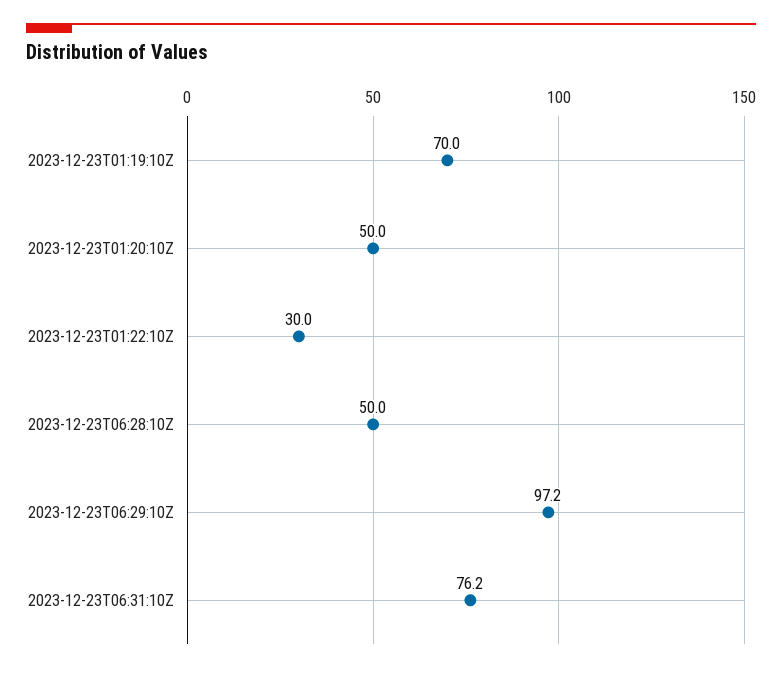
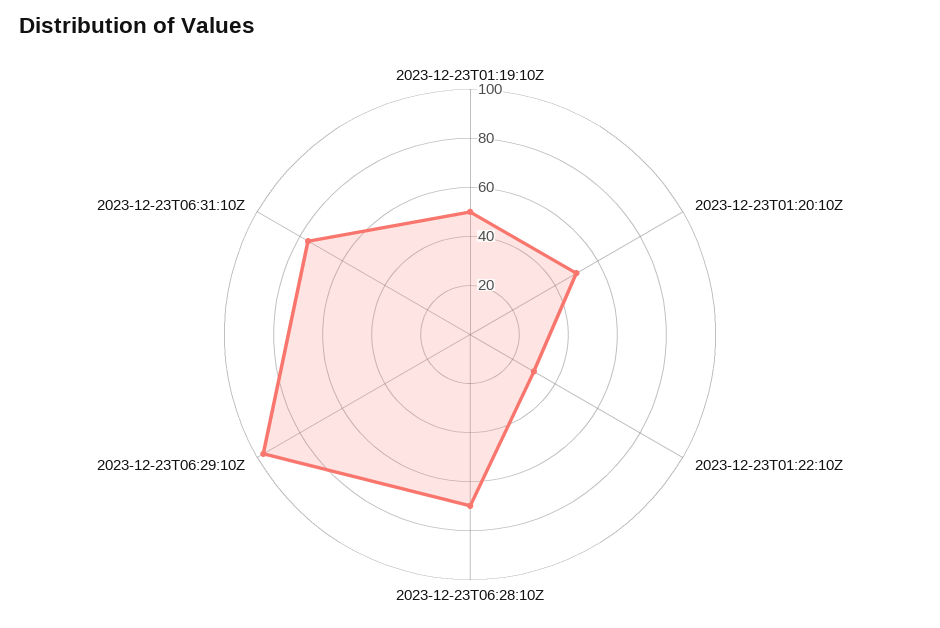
2023-12-23T01:19:10Z: 70 -> 50
2023-12-23T06:28:10Z: 50 -> 70

